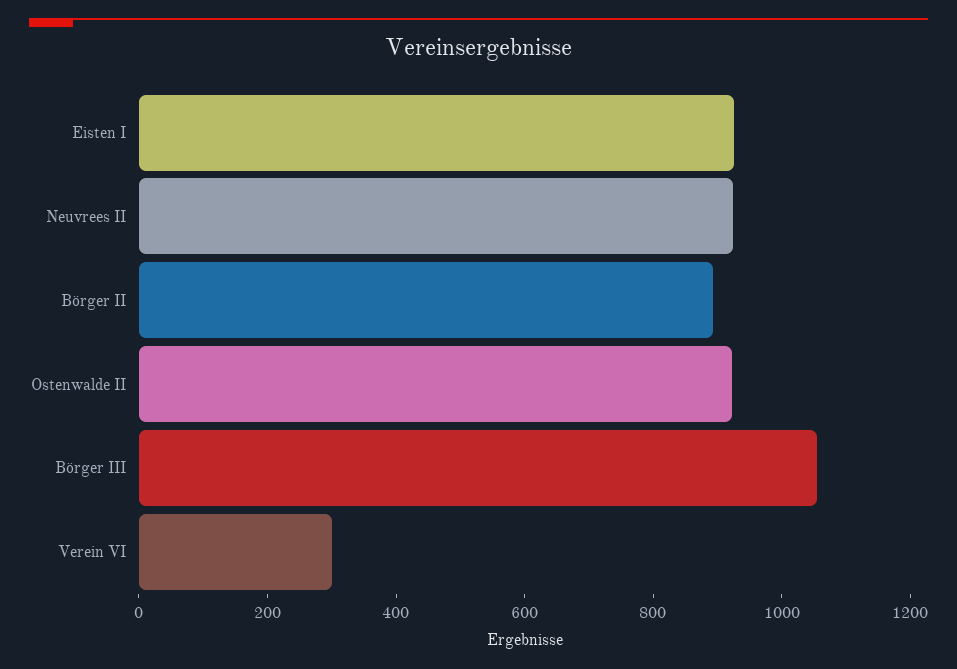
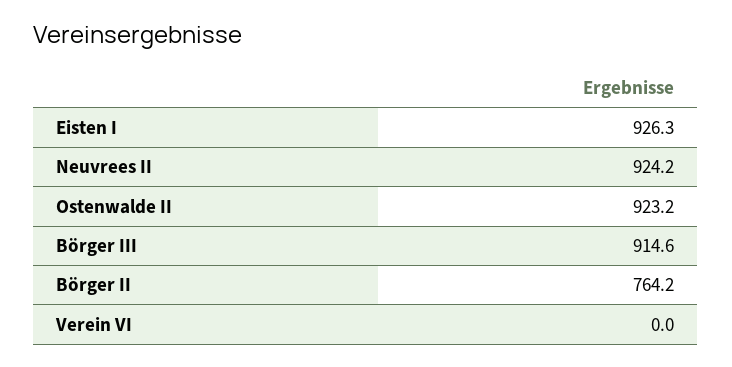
Börger II: 900 -> 764.2
Börger III: 1050 -> 914.6
Verein VI: 300 -> 0

